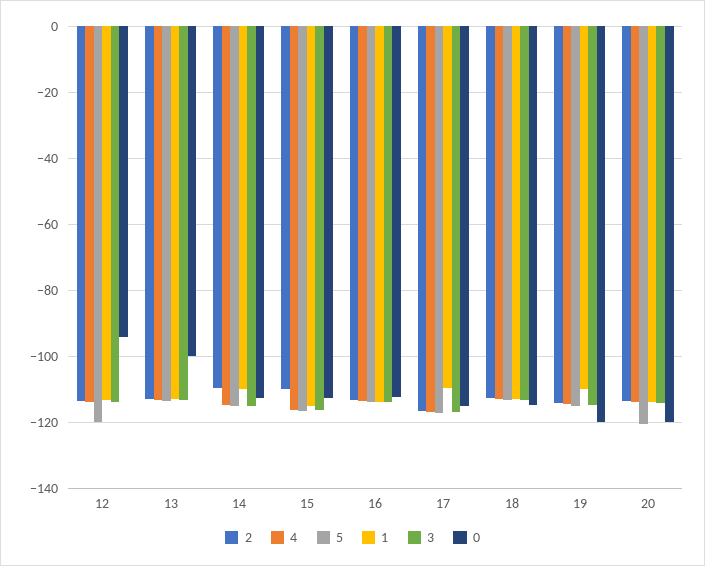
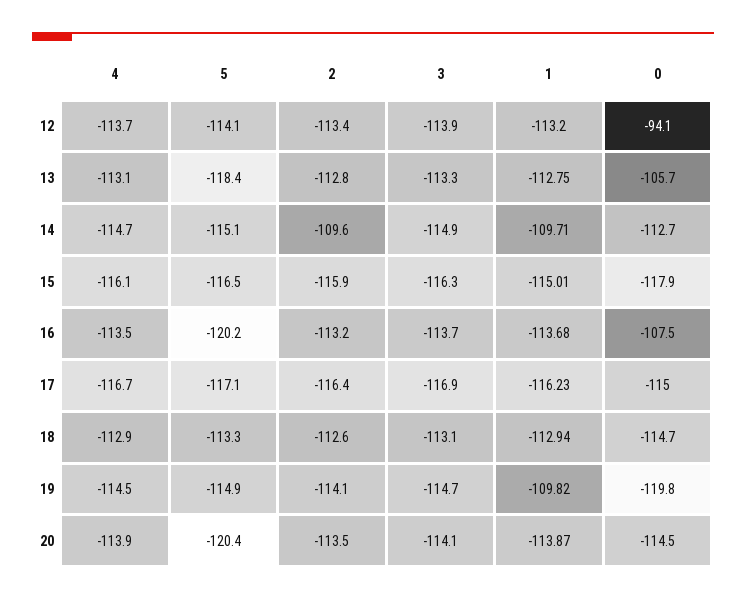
5, 12: -120 -> -114.1
5, 13: -114 -> -118.4
0, 13: -100 -> -105.7
2, 15: -110 -> -115.9
0, 15: -112 -> -117.9
5, 16: -114 -> -120.2
0, 16: -112 -> -107.5
1, 17: -110 -> -116.23
0, 20: -120 -> -114.5

